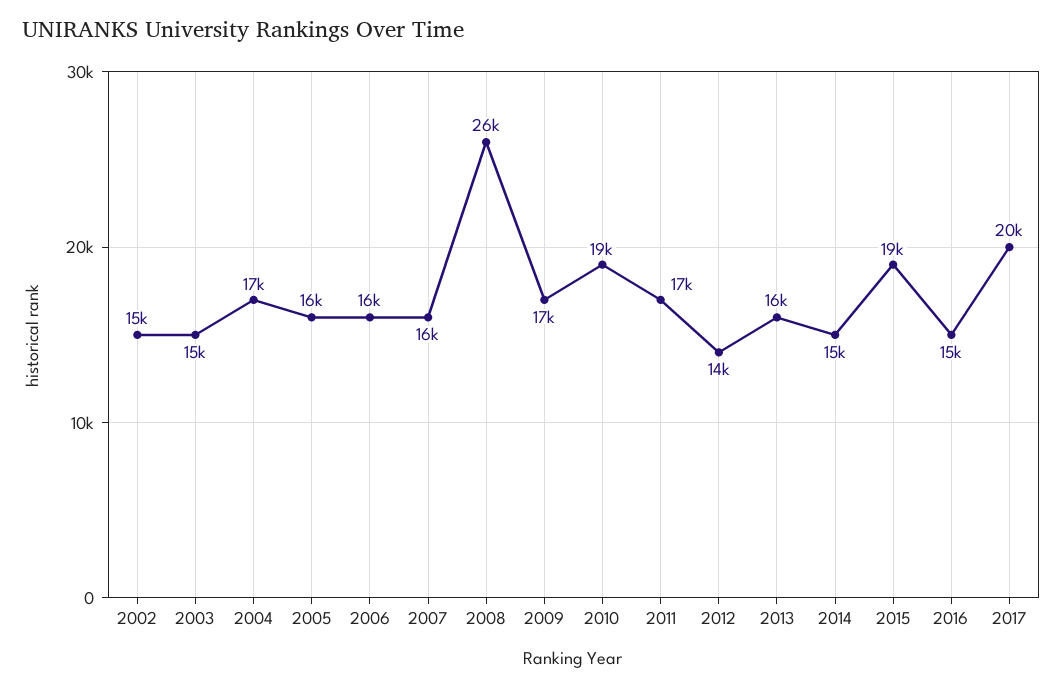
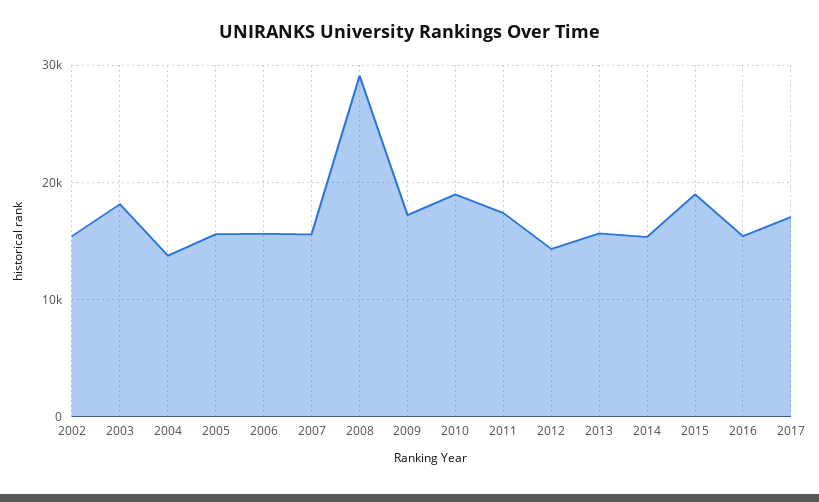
2003: 15000 -> 18000
2004: 17000 -> 14000
2008: 26000 -> 29000
2017: 20000 -> 17000

